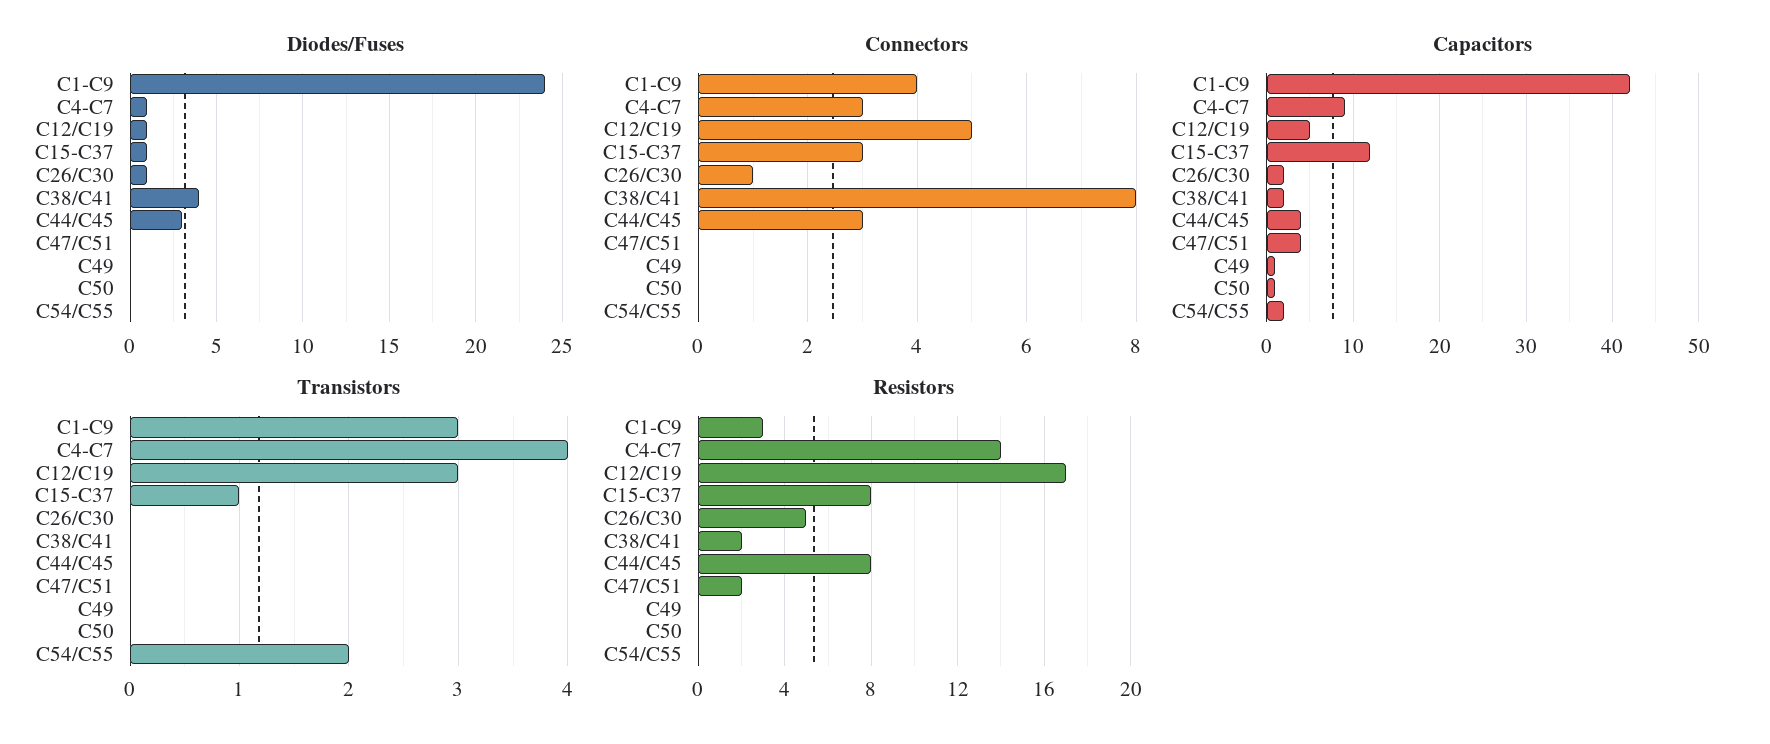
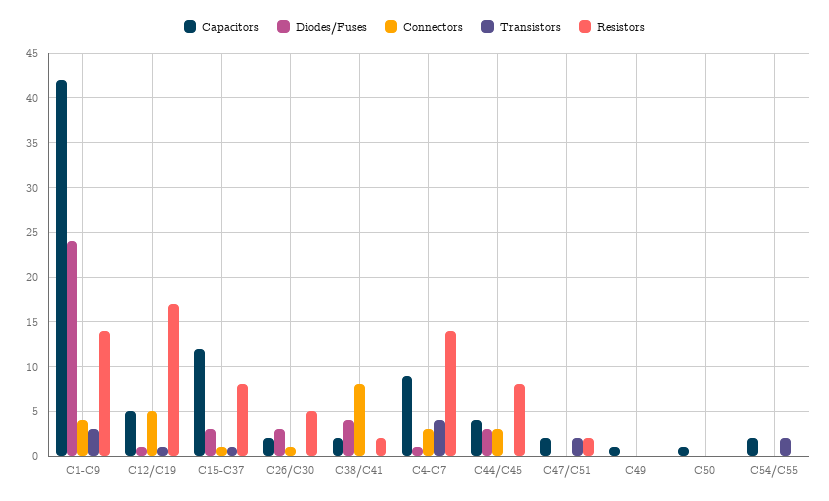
Diodes/Fuses, C15-C37: 1 -> 3
Diodes/Fuses, C26/C30: 1 -> 3
Connectors, C15-C37: 3 -> 1
Capacitors, C47/C51: 4 -> 2
Transistors, C12/C19: 3 -> 1
Transistors, C47/C51: 0 -> 2
Resistors, C1-C9: 3 -> 14

